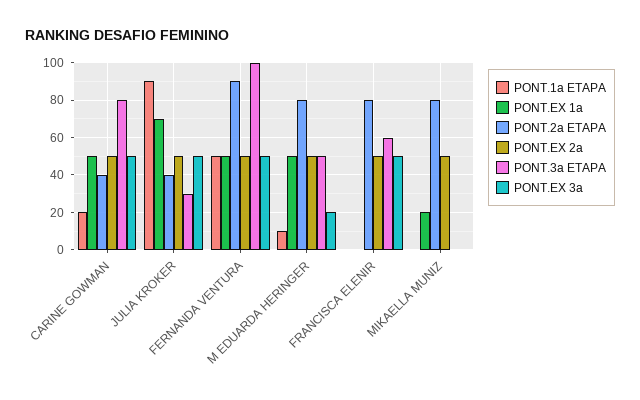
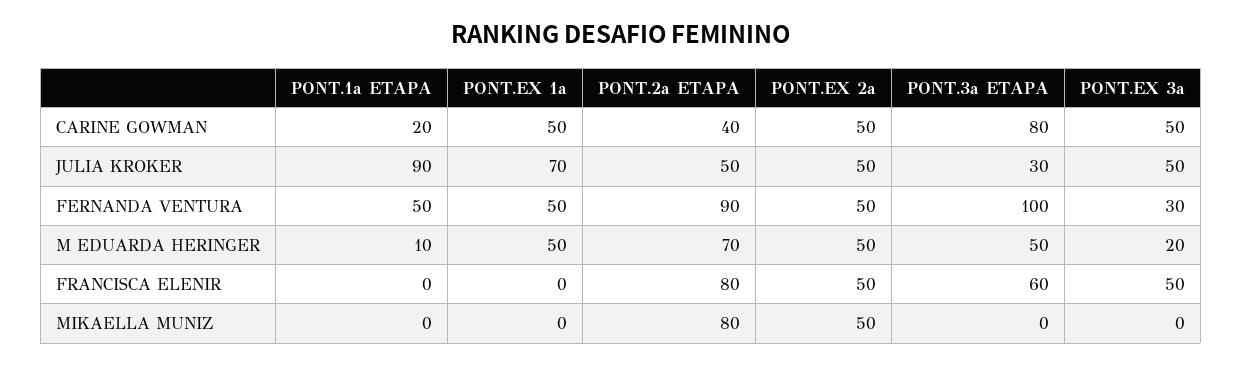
PONT.2a ETAPA, JULIA KROKER: 40 -> 50
PONT.EX 3a, FERNANDA VENTURA: 50 -> 30
PONT.2a ETAPA, M EDUARDA HERINGER: 80 -> 70
PONT.EX 1a, MIKAELLA MUNIZ: 20 -> 0

